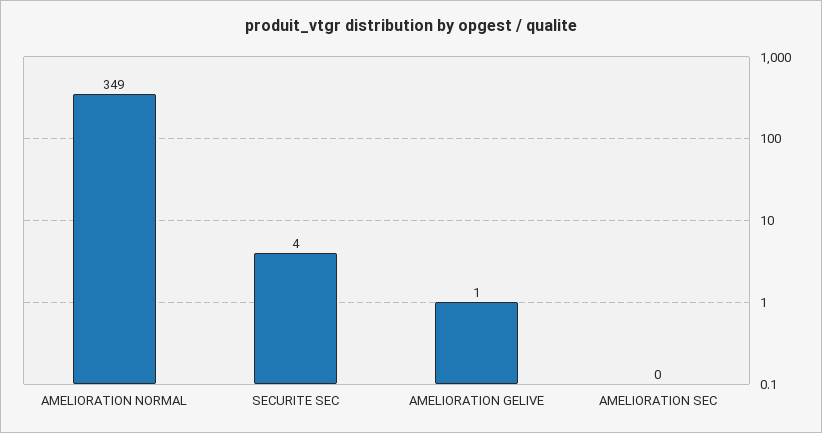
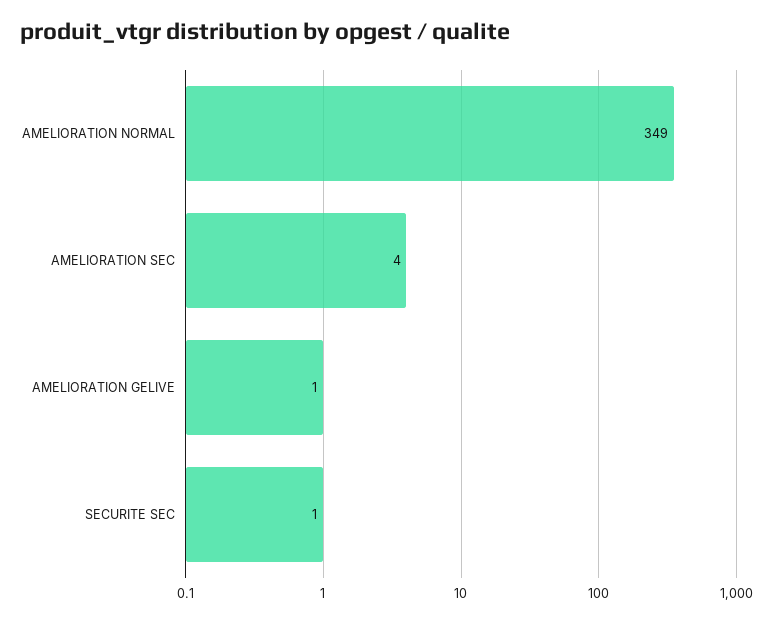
SECURITE SEC: 4 -> 1
AMELIORATION SEC: 0 -> 4

